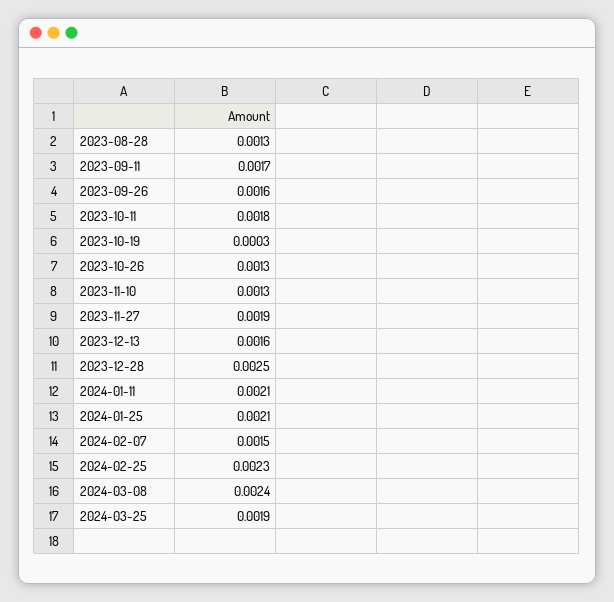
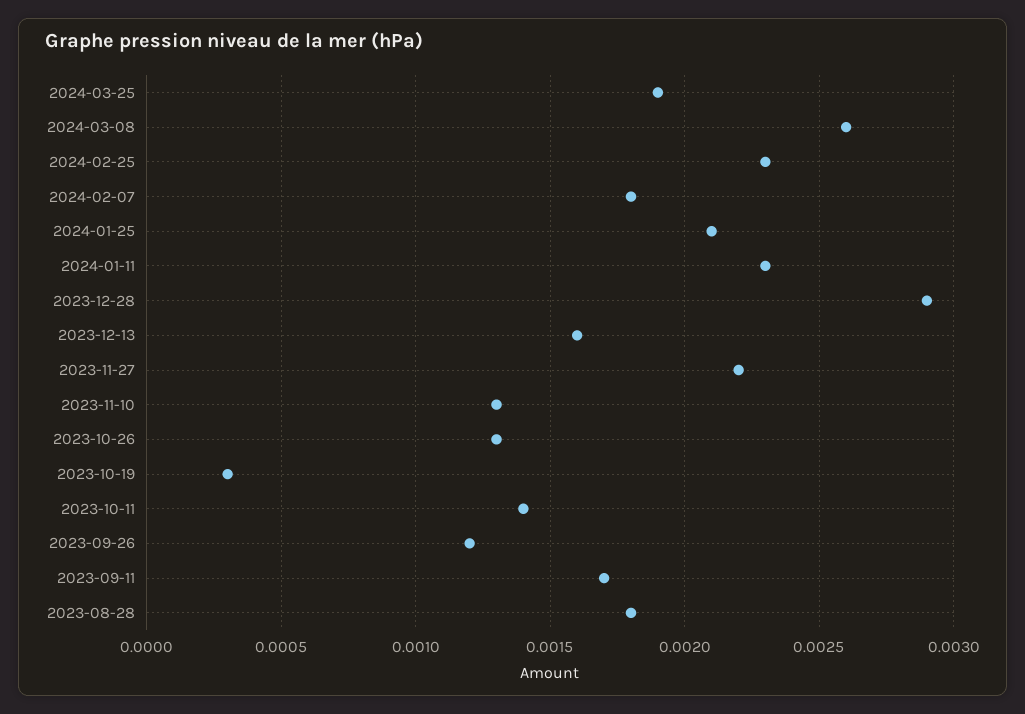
2023-08-28: 0.0013 -> 0.0018
2023-09-26: 0.0016 -> 0.0012
2023-10-11: 0.0018 -> 0.0014
2023-11-27: 0.0019 -> 0.0022
2023-12-28: 0.0025 -> 0.0029
2024-01-11: 0.0021 -> 0.0023
2024-02-07: 0.0015 -> 0.0018
2024-03-08: 0.0024 -> 0.0026

